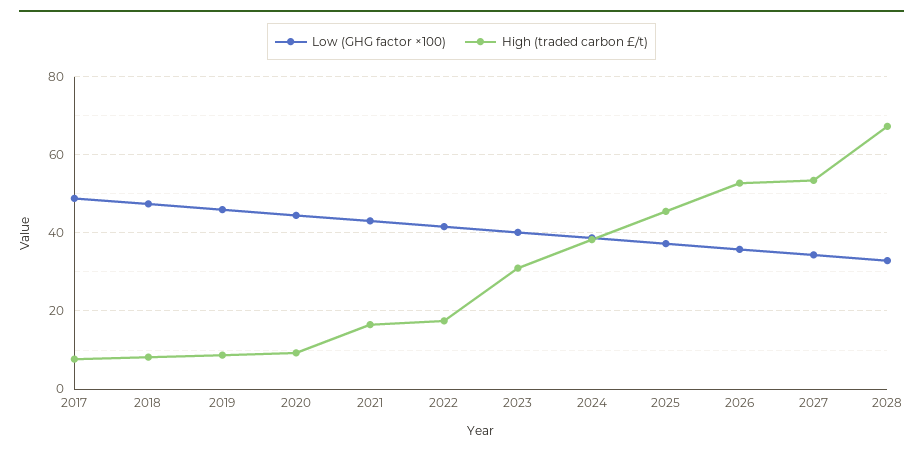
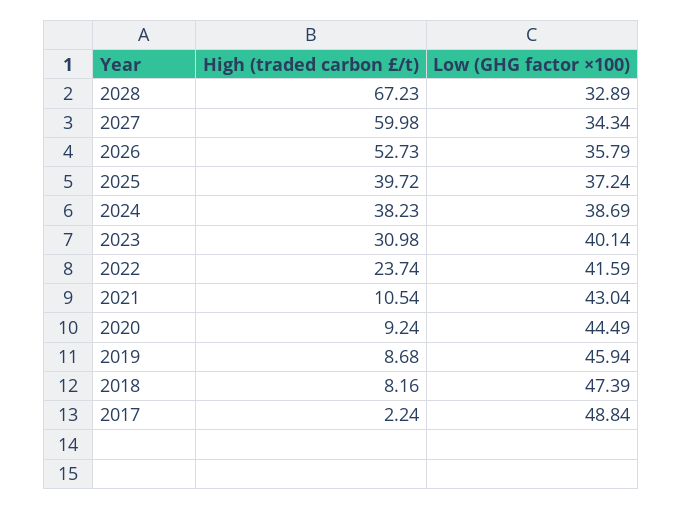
High (traded carbon £/t), 2017: 8 -> 2.24
High (traded carbon £/t), 2021: 16 -> 10.54
High (traded carbon £/t), 2022: 18 -> 23.74
High (traded carbon £/t), 2025: 46 -> 39.72
High (traded carbon £/t), 2027: 54 -> 59.98

